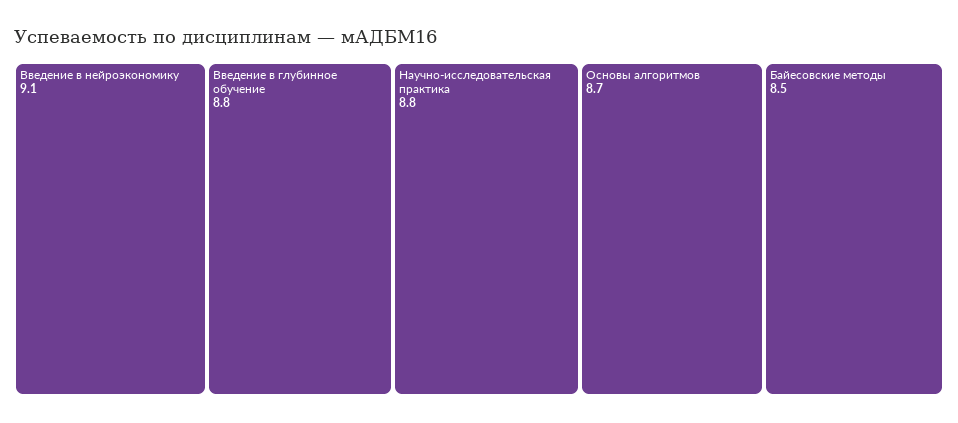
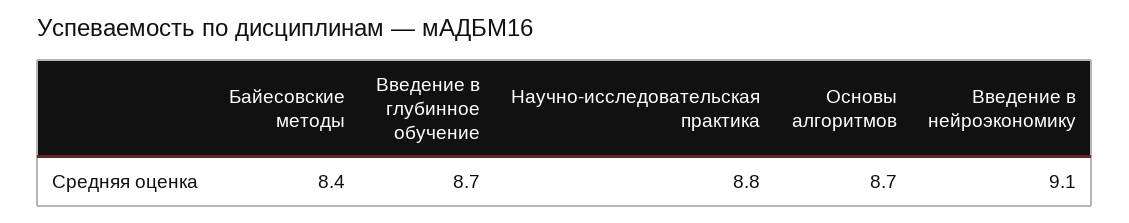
Введение в глубинное обучение: 8.8 -> 8.7
Байесовские методы: 8.5 -> 8.4

